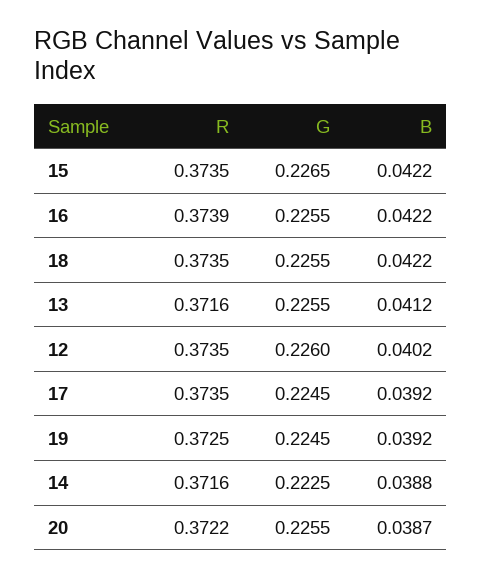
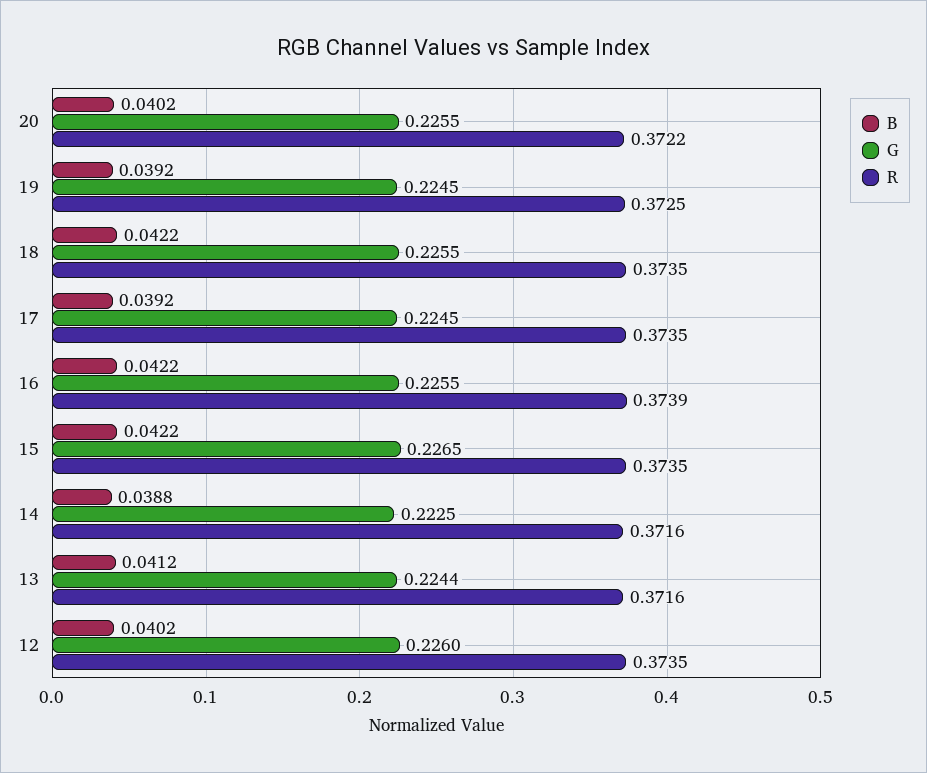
G, 13: 0.2255 -> 0.2244
B, 20: 0.0387 -> 0.0402

